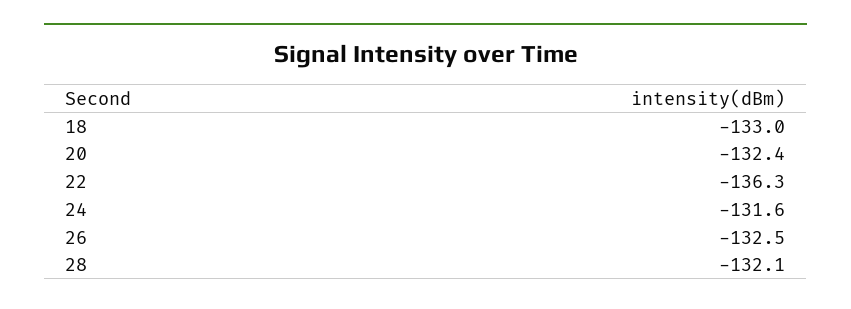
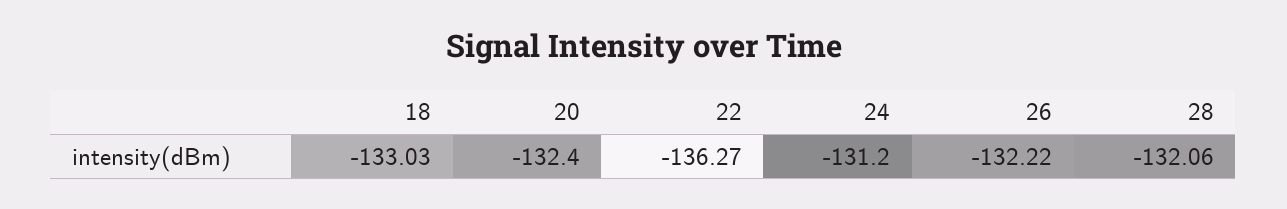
24: -131.6 -> -131.2
26: -132.5 -> -132.22

